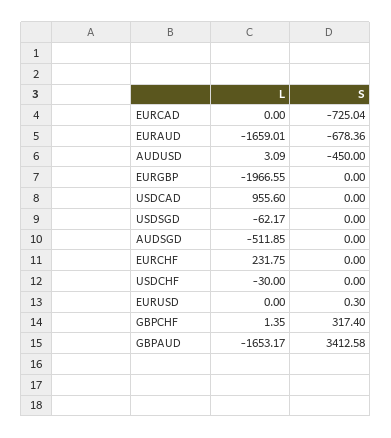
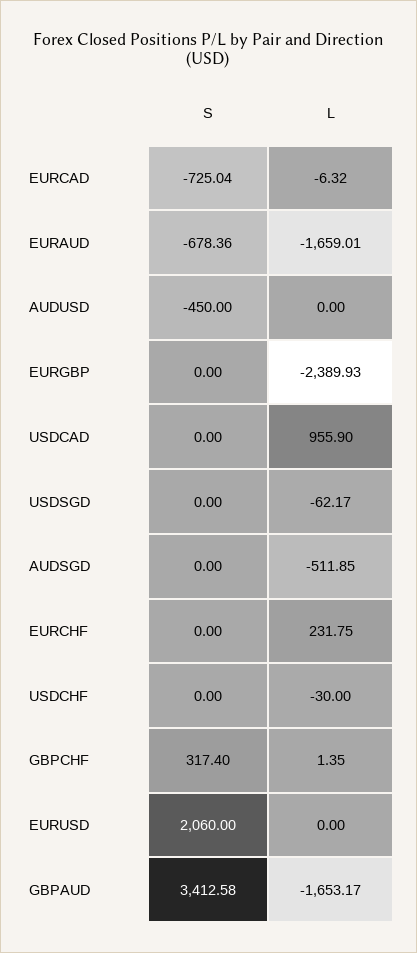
L, EURCAD: 0 -> -6.32
L, AUDUSD: 3.09 -> 0
L, EURGBP: -1966.55 -> -2389.93
L, USDCAD: 955.6 -> 955.9
S, EURUSD: 0.3 -> 2060

